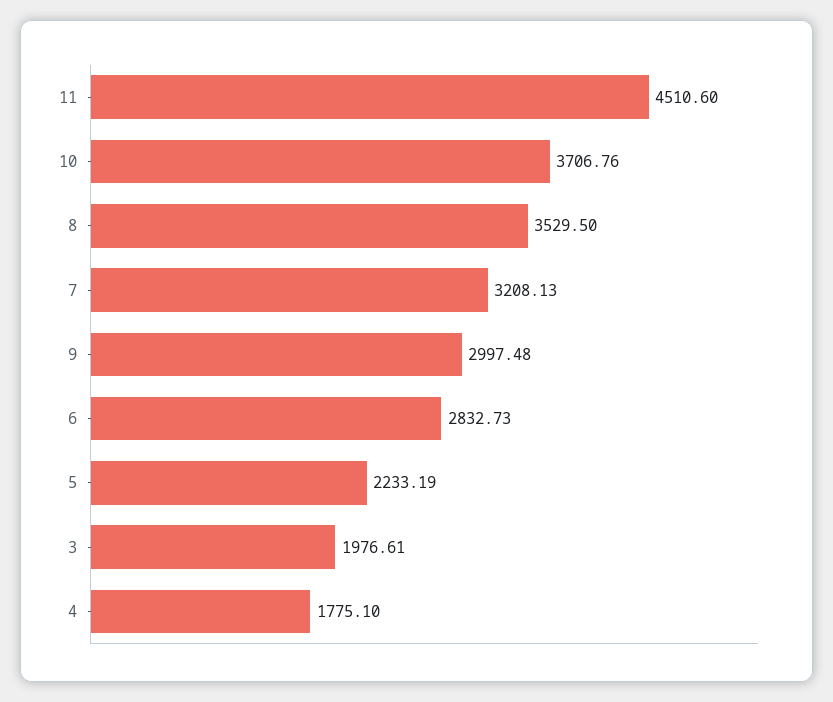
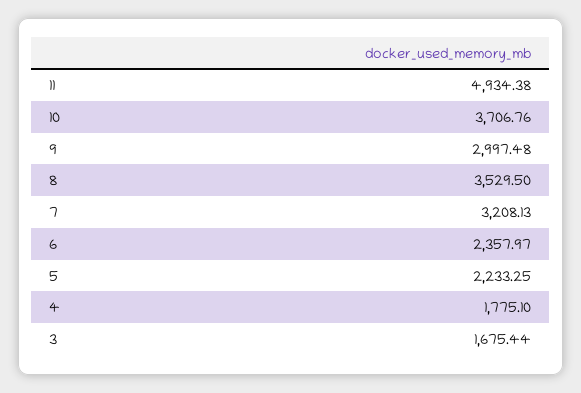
11: 4510.6 -> 4934.38
6: 2832.73 -> 2357.97
5: 2233.19 -> 2233.25
3: 1976.61 -> 1675.44

